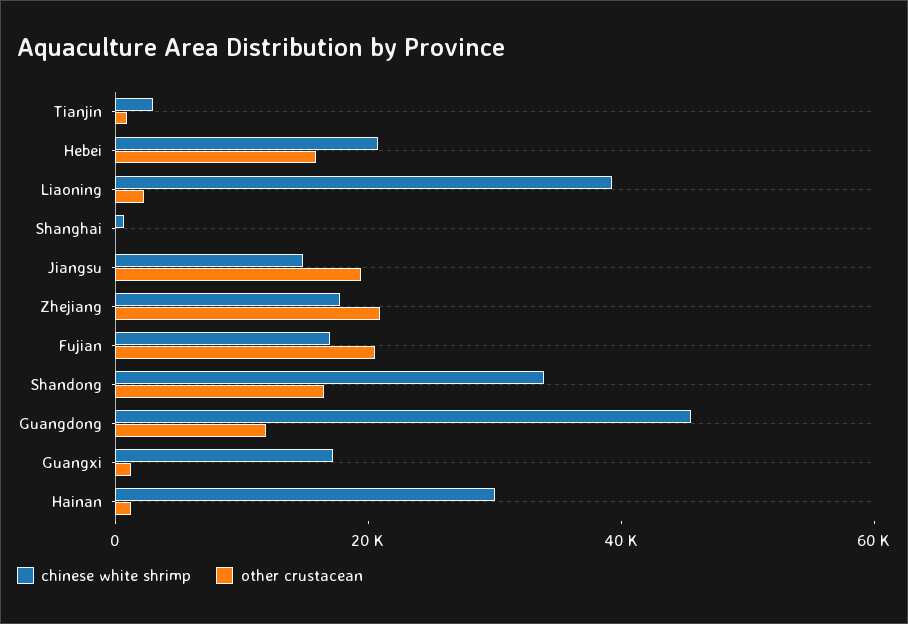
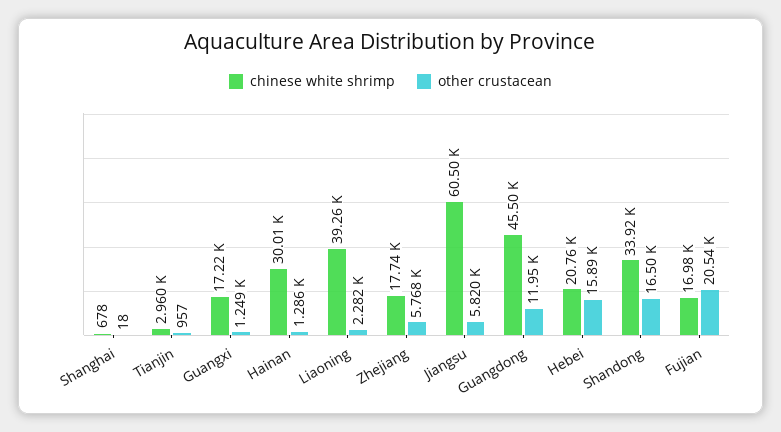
chinese white shrimp, Jiangsu: 15000 -> 60500
other crustacean, Jiangsu: 20000 -> 5820
other crustacean, Zhejiang: 20000 -> 5768

